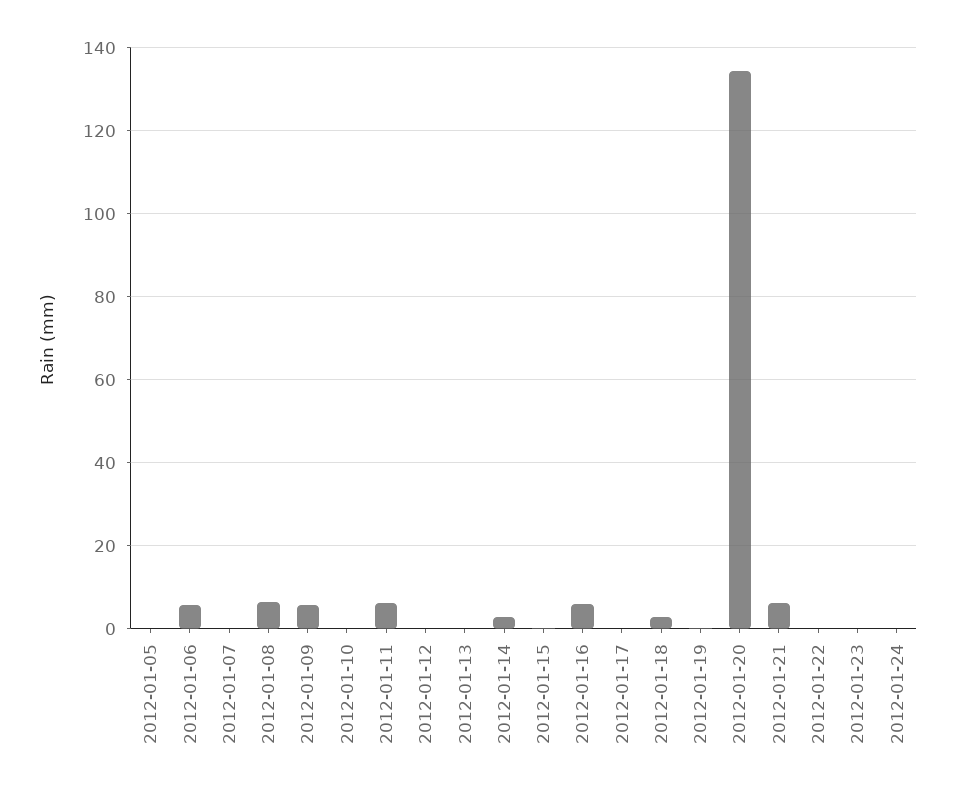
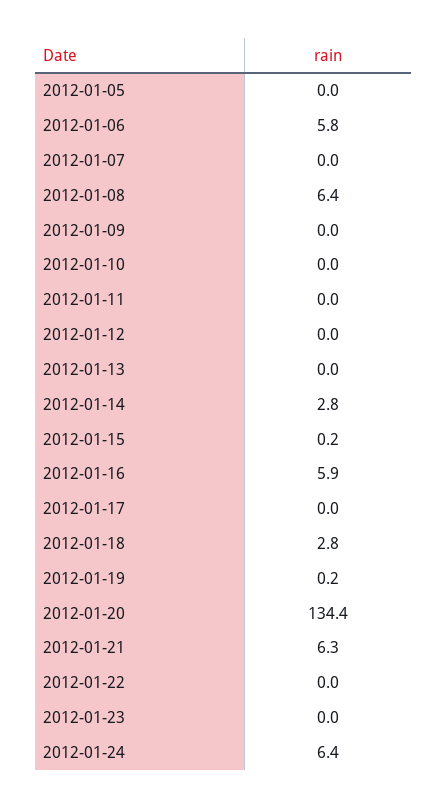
2012-01-09: 6 -> 0
2012-01-11: 6 -> 0
2012-01-24: 0 -> 6.4

